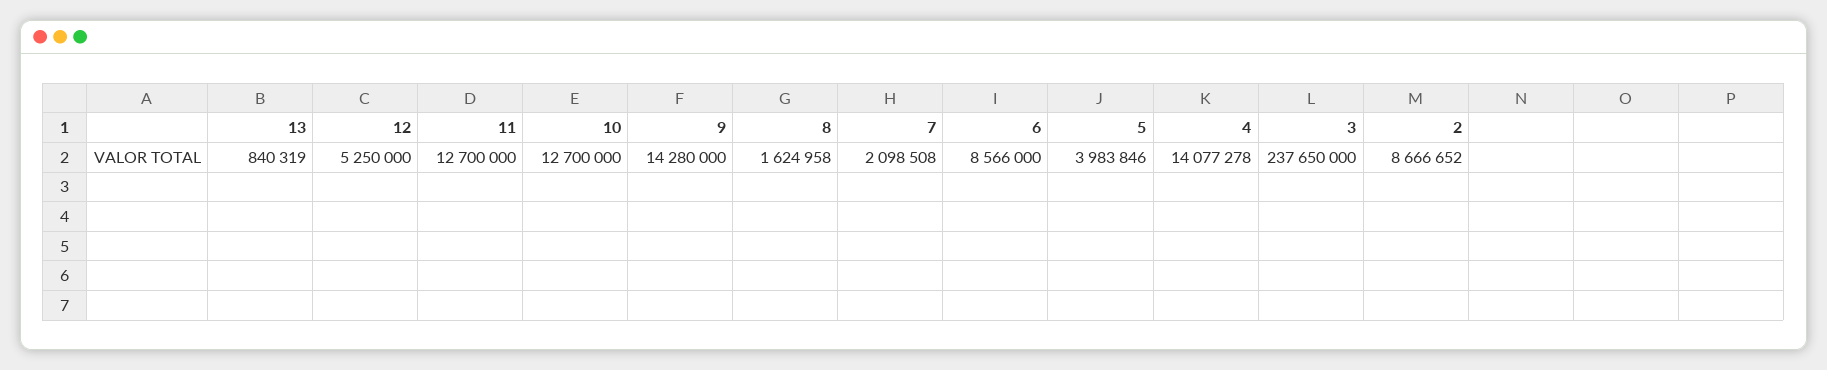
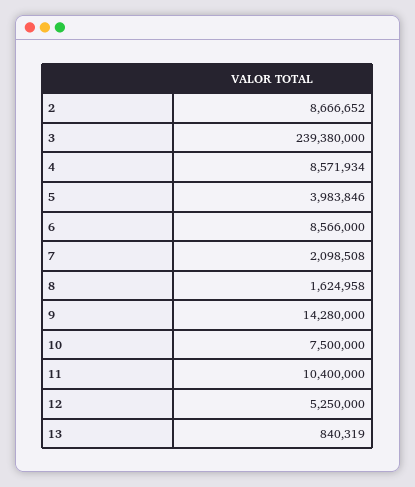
11: 12700000 -> 10400000
10: 12700000 -> 7500000
4: 14077278 -> 8571934
3: 237650000 -> 239380000

